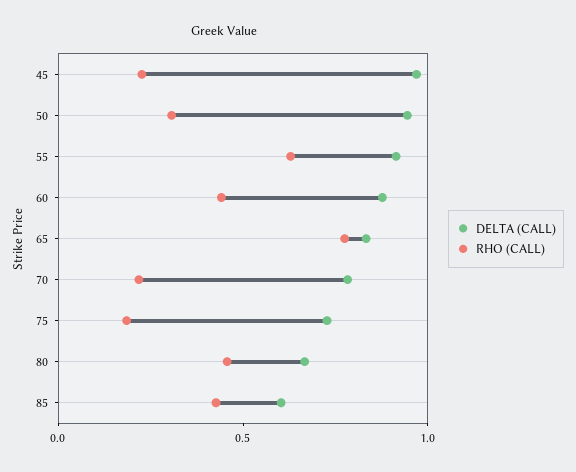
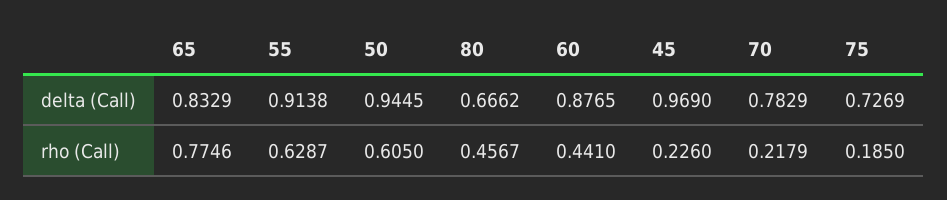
RHO (CALL), 50: 0.3 -> 0.605
DELTA (CALL), 85: 0.6 -> none
RHO (CALL), 85: 0.4 -> none

